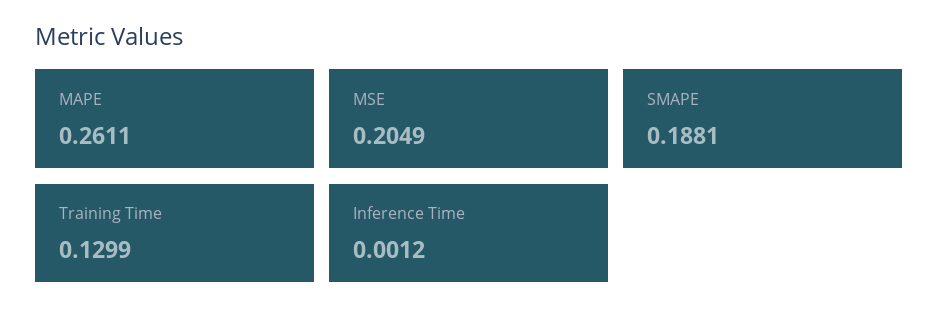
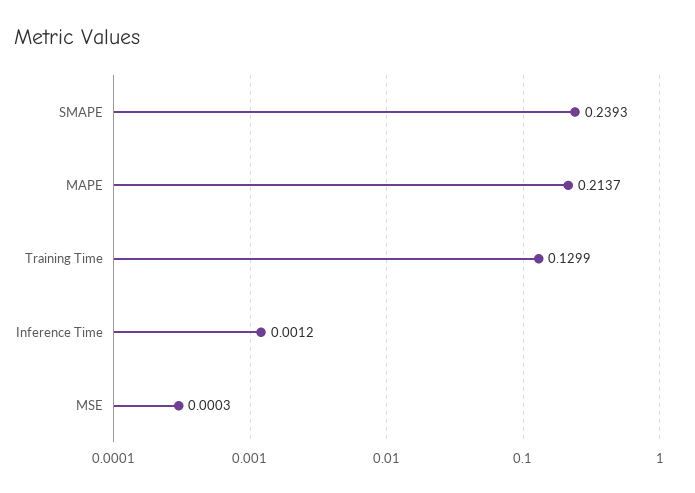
MAPE: 0.2611 -> 0.2137
MSE: 0.2049 -> 0.0003
SMAPE: 0.1881 -> 0.2393

